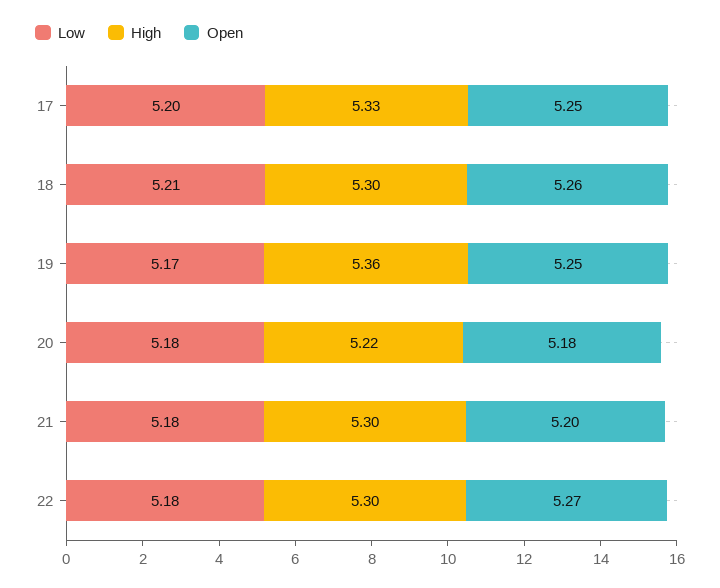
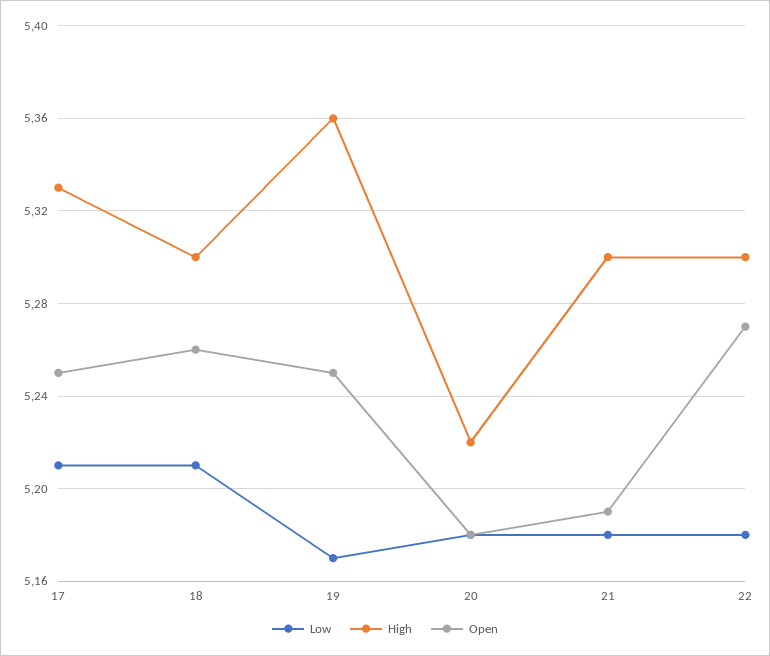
Low, 17: 5.2 -> 5.21
Open, 21: 5.2 -> 5.19

